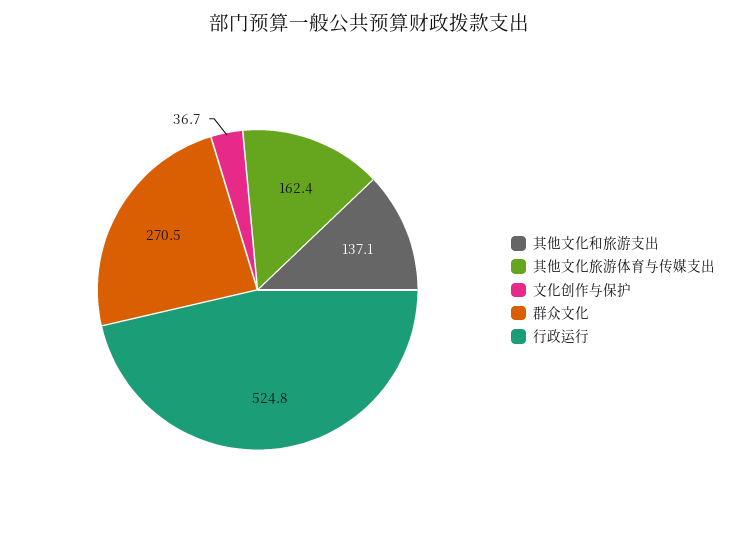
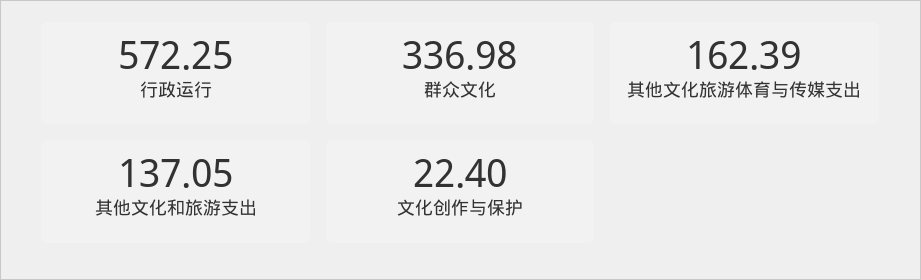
文化创作与保护: 36.7 -> 22.4
群众文化: 270.5 -> 336.98
行政运行: 524.8 -> 572.25

